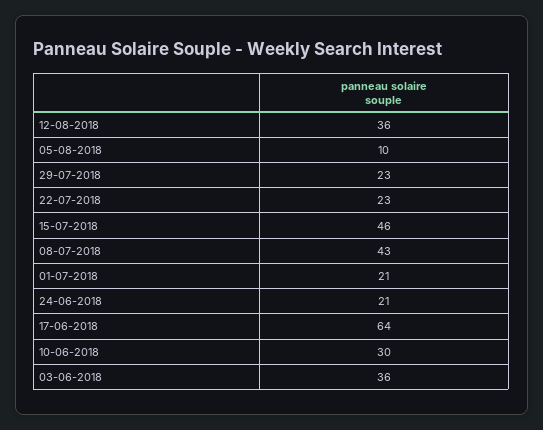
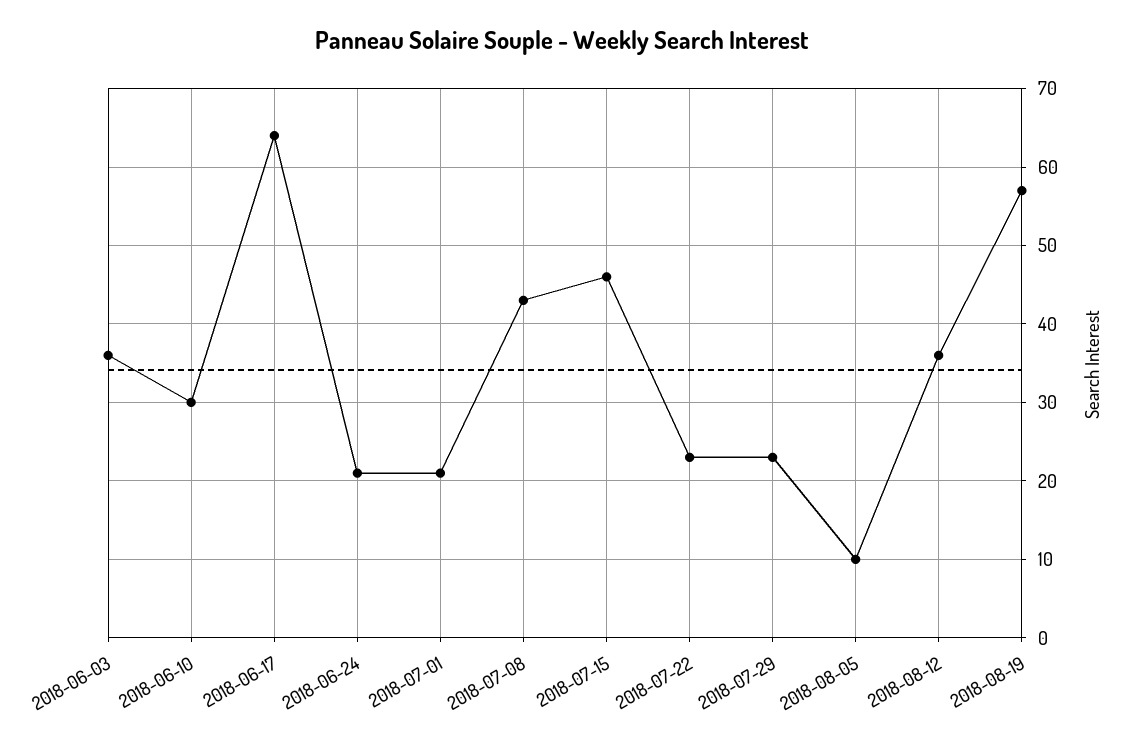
2018-08-19: none -> 57

